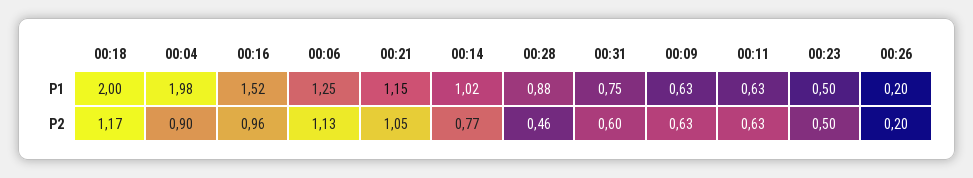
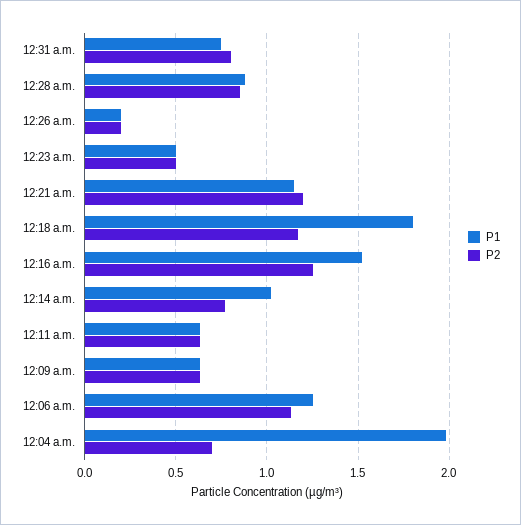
P1, 00:18: 2 -> 1.8
P2, 00:04: 0.9 -> 0.7
P2, 00:16: 0.96 -> 1.25
P2, 00:21: 1.05 -> 1.2
P2, 00:28: 0.46 -> 0.85
P2, 00:31: 0.6 -> 0.8

